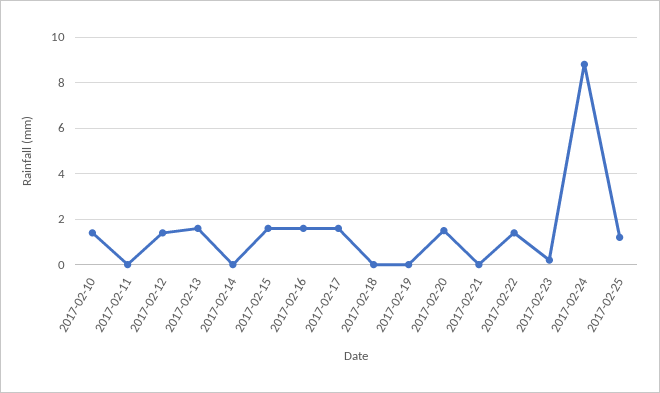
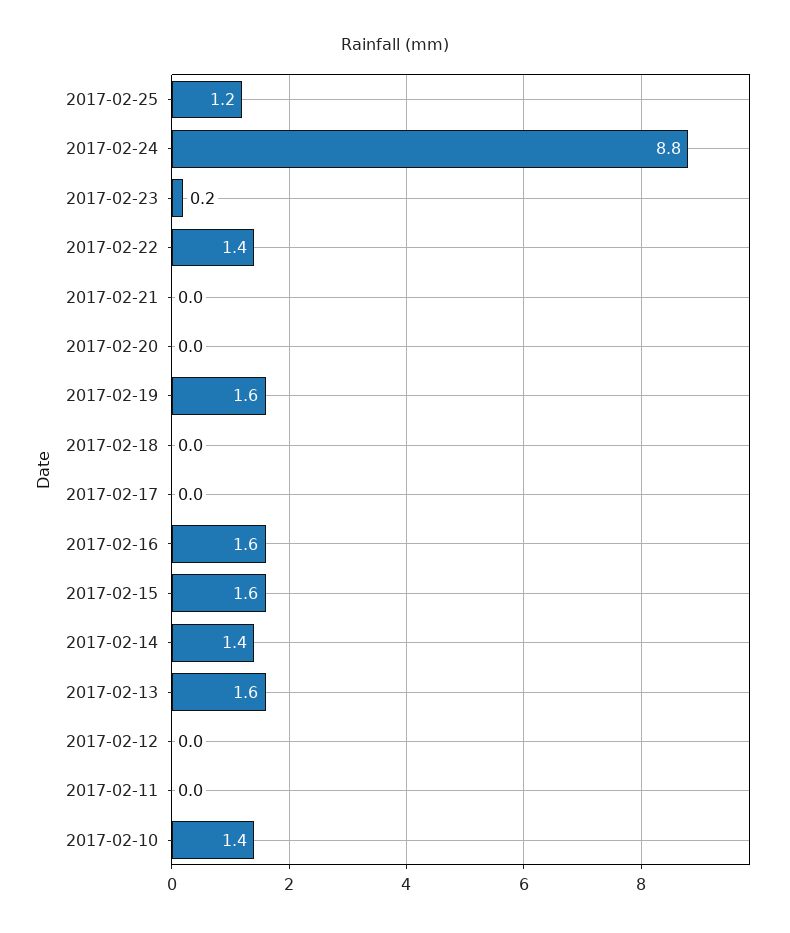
2017-02-12: 1.5 -> 0
2017-02-14: 0 -> 1.4
2017-02-17: 1.5 -> 0
2017-02-19: 0 -> 1.6
2017-02-20: 1.5 -> 0

